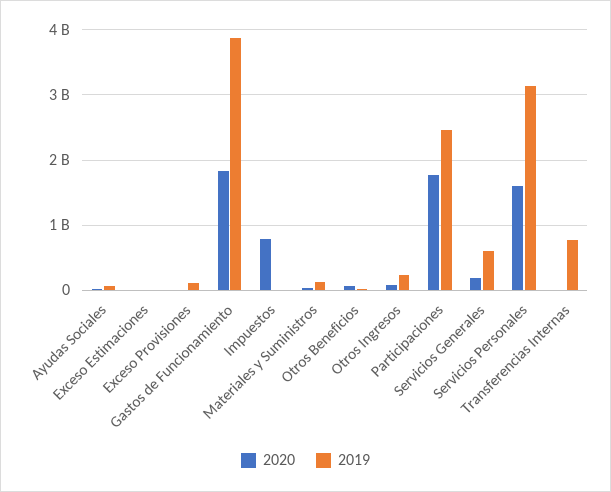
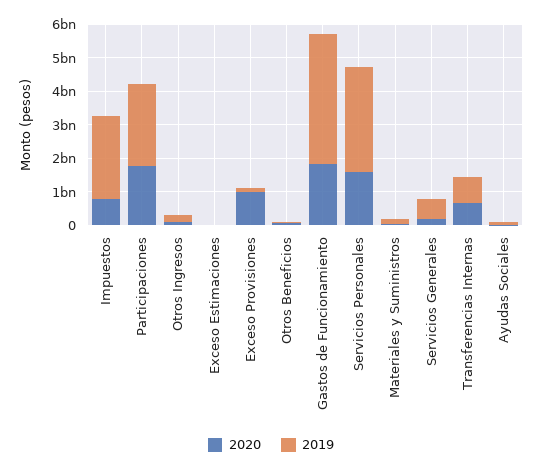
2020, Exceso Provisiones: 0 -> 1000000000
2019, Impuestos: 0 -> 2500000000
2020, Transferencias Internas: 0 -> 750000000

